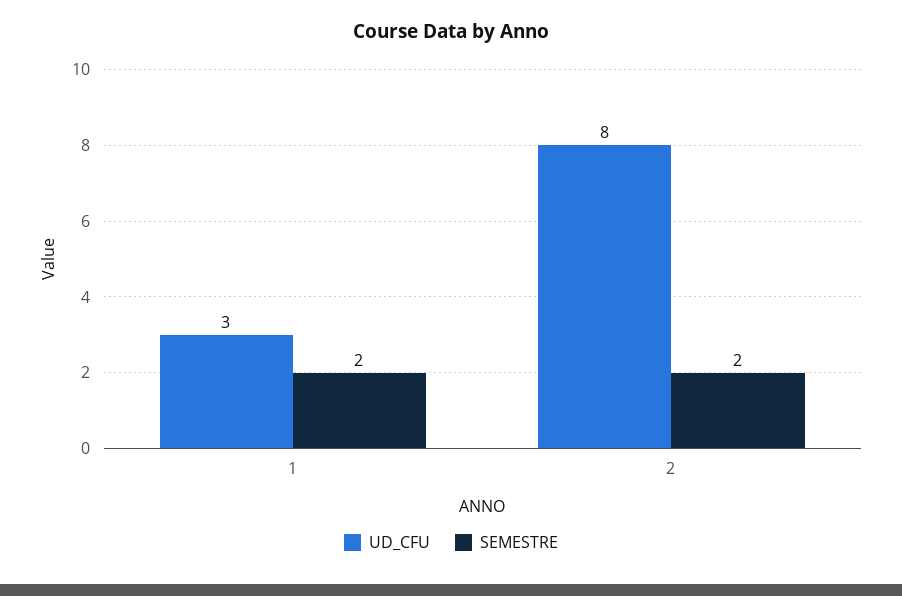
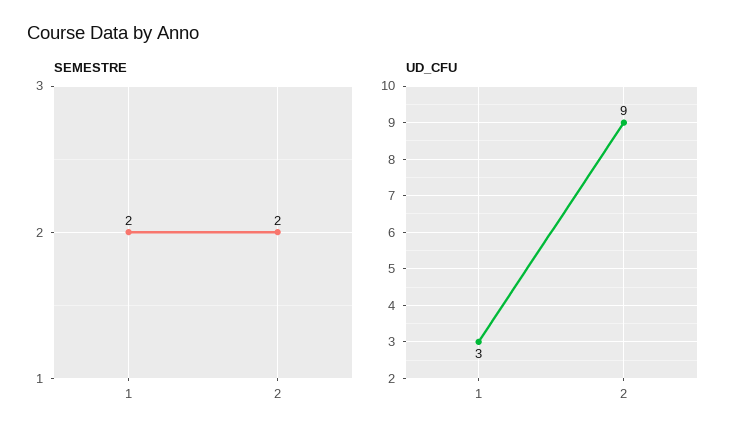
UD_CFU, 2: 8 -> 9

